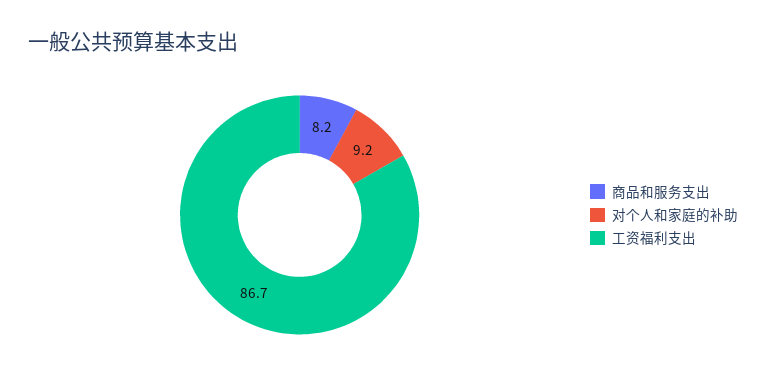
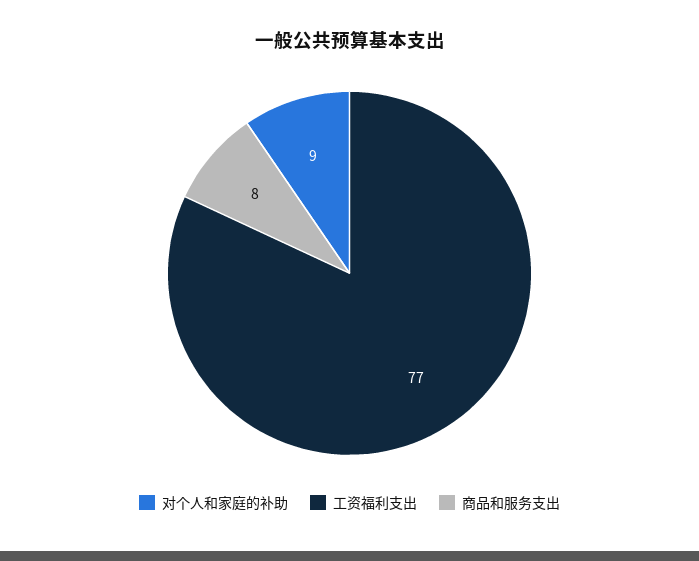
工资福利支出: 86.7 -> 77

